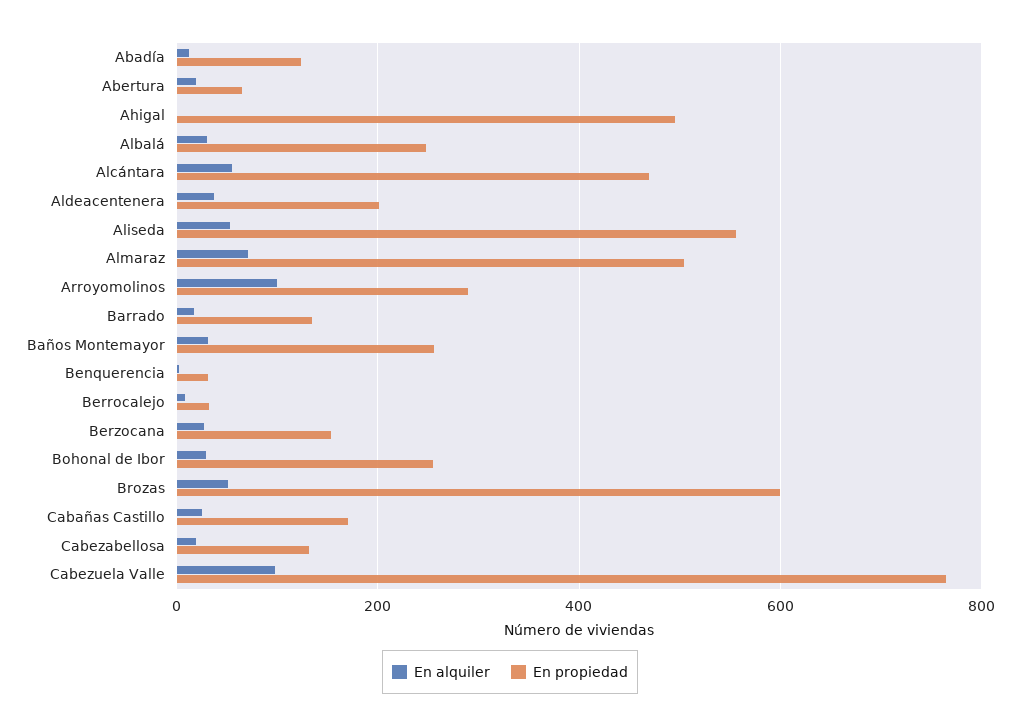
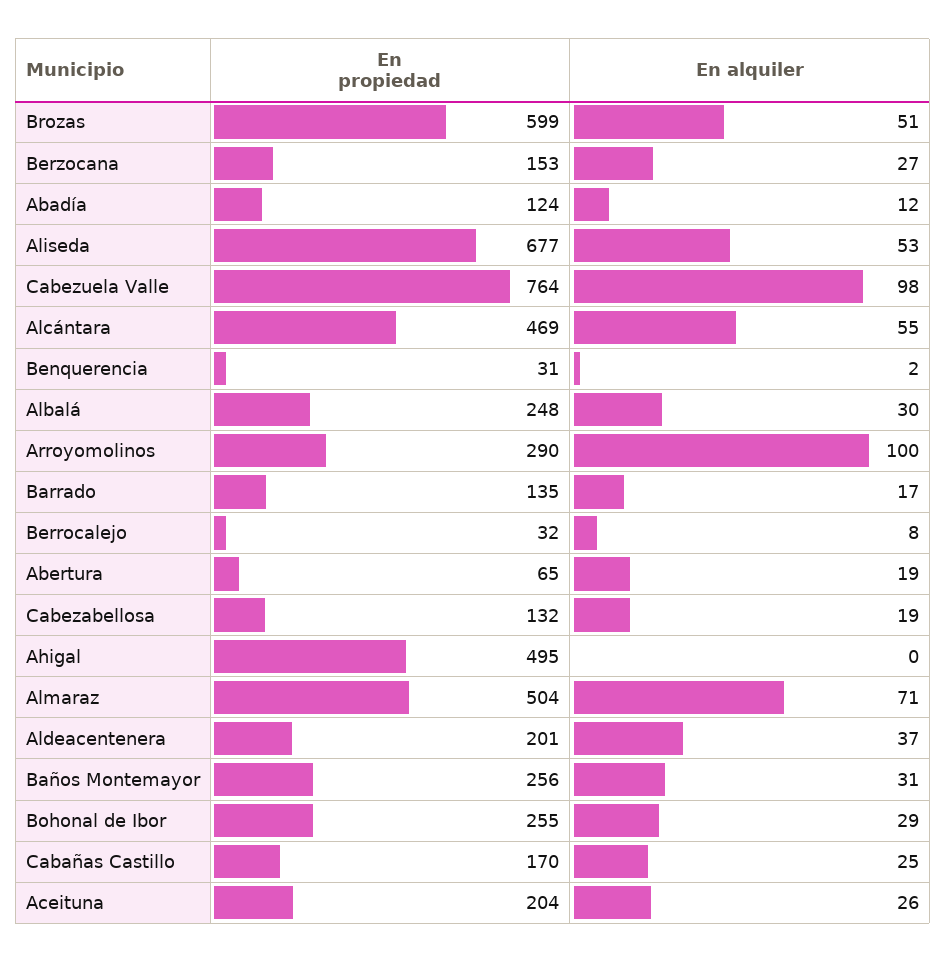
En propiedad, Aliseda: 560 -> 677
En propiedad, Aceituna: none -> 204
En alquiler, Aceituna: none -> 26

